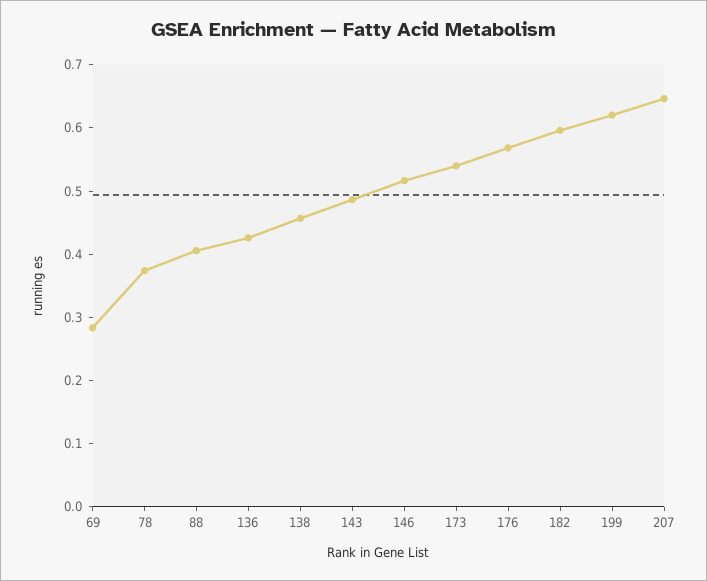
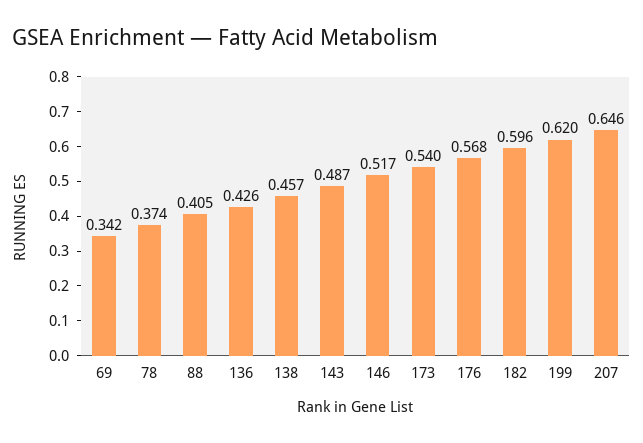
69: 0.28 -> 0.342

